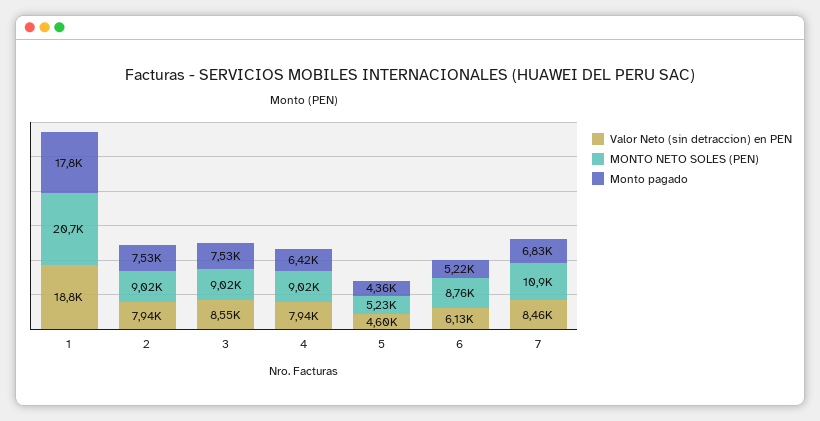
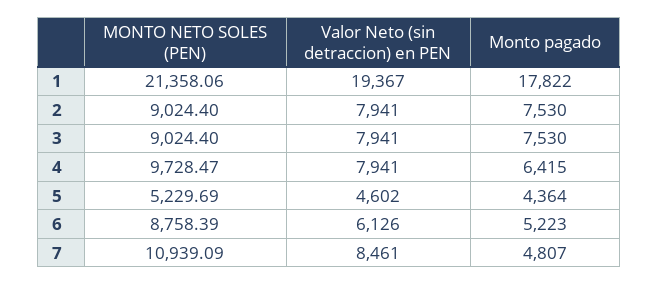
Valor Neto (sin detraccion) en PEN, 1: 18800 -> 19367
MONTO NETO SOLES (PEN), 1: 20700 -> 21358.06
Valor Neto (sin detraccion) en PEN, 3: 8550 -> 7941
MONTO NETO SOLES (PEN), 4: 9020 -> 9728.47
Monto pagado, 7: 6830 -> 4807

